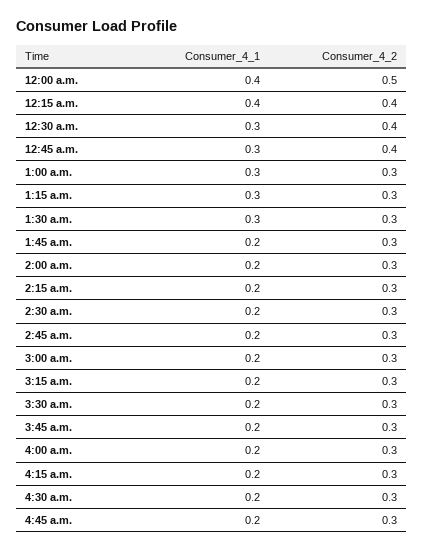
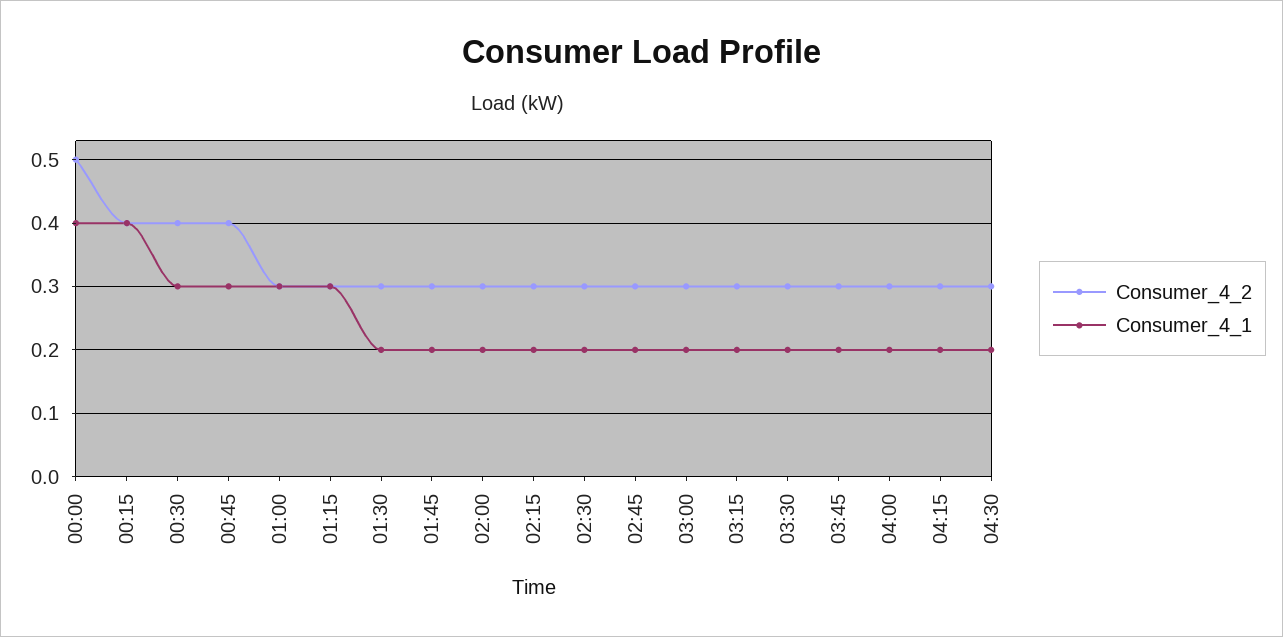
Consumer_4_1, 1:30 a.m.: 0.3 -> 0.2
Consumer_4_1, 4:45 a.m.: 0.2 -> none
Consumer_4_2, 4:45 a.m.: 0.3 -> none

